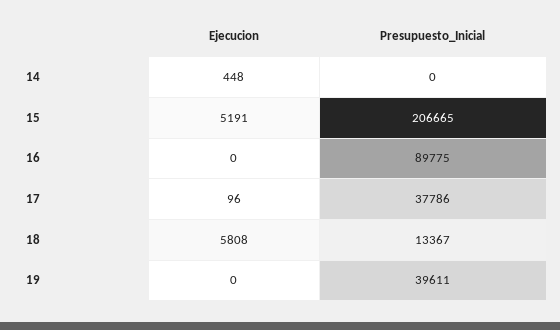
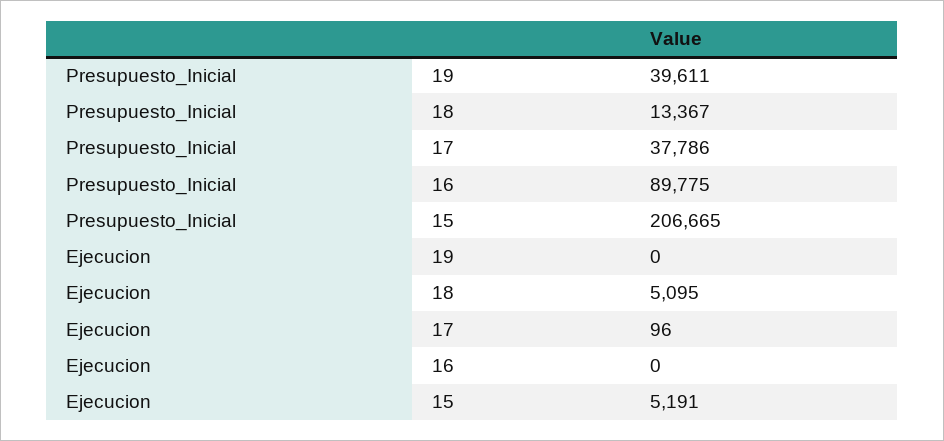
Ejecucion, 14: 448 -> none
Presupuesto_Inicial, 14: 0 -> none
Ejecucion, 18: 5808 -> 5095

